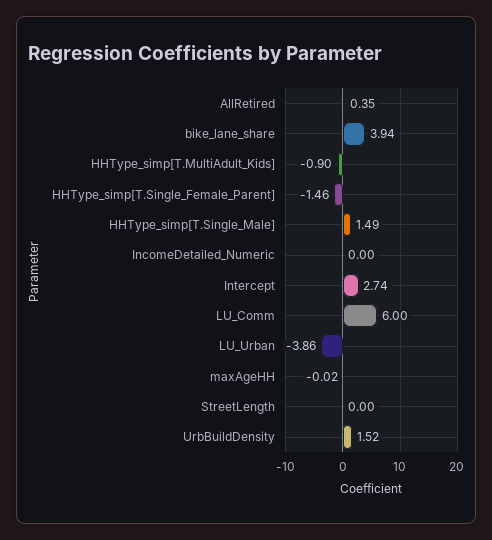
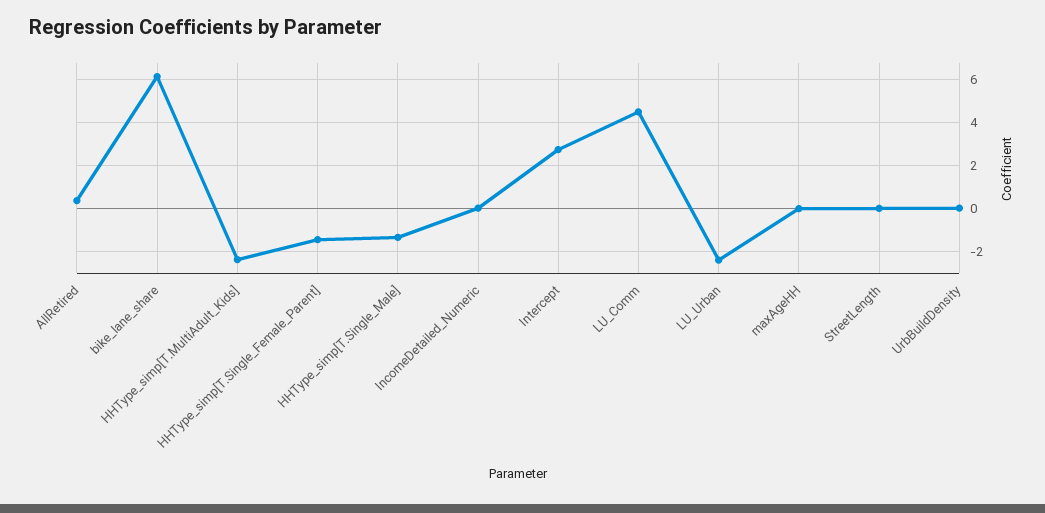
bike_lane_share: 3.94 -> 6
HHType_simp[T.MultiAdult_Kids]: -0.9 -> -2.5
HHType_simp[T.Single_Male]: 1.49 -> -1.5
LU_Comm: 6 -> 4.5
LU_Urban: -3.86 -> -2.5
UrbBuildDensity: 1.52 -> 0

